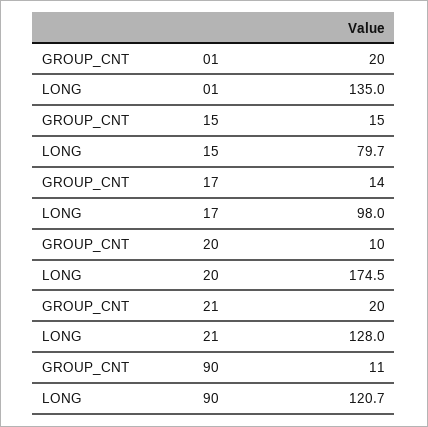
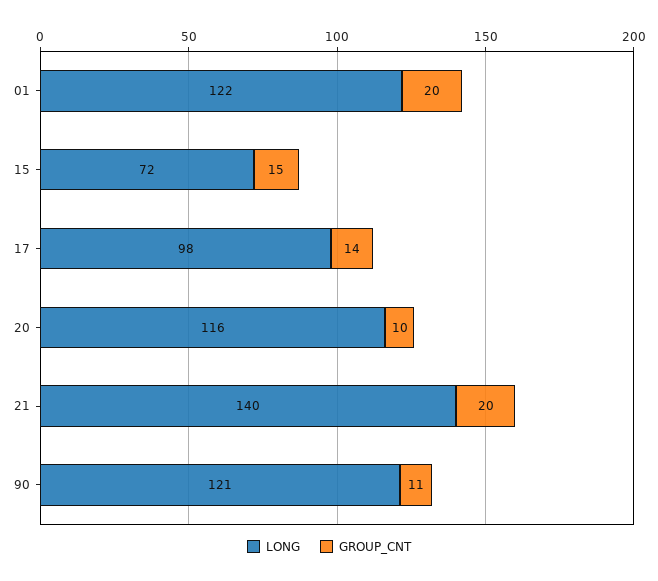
LONG, 01: 135 -> 122
LONG, 15: 79.7 -> 72
LONG, 20: 174.5 -> 116
LONG, 21: 128 -> 140

